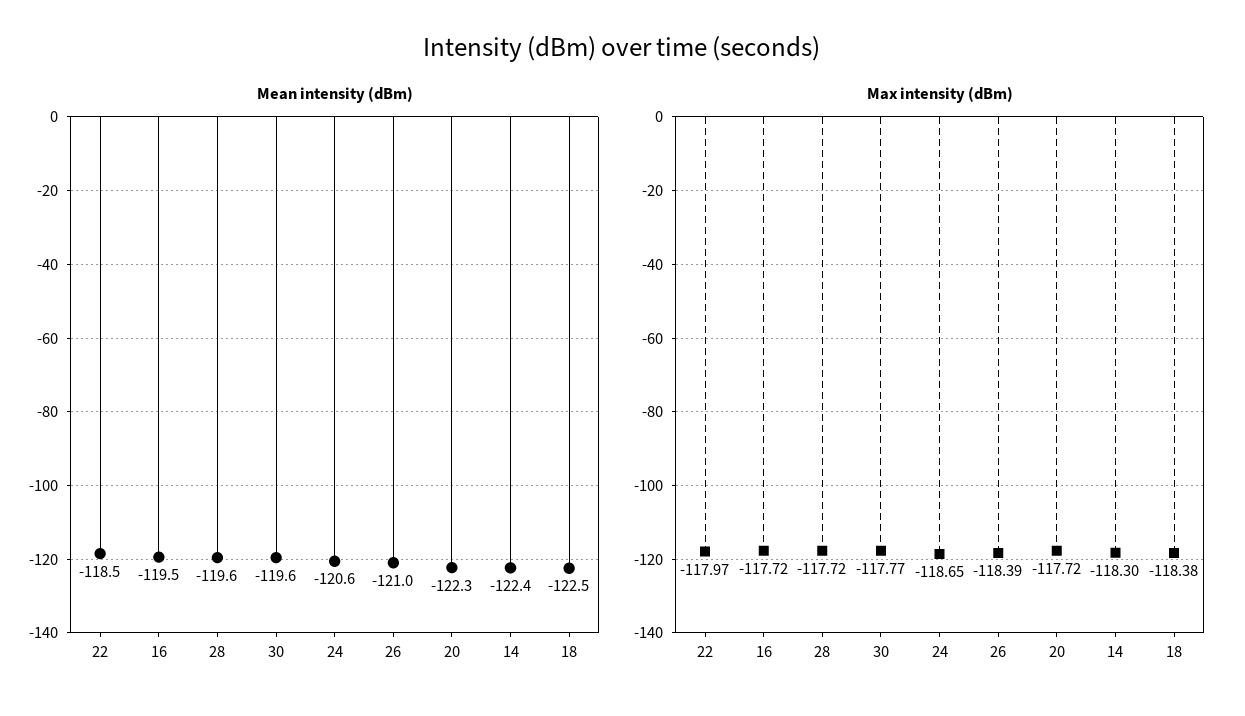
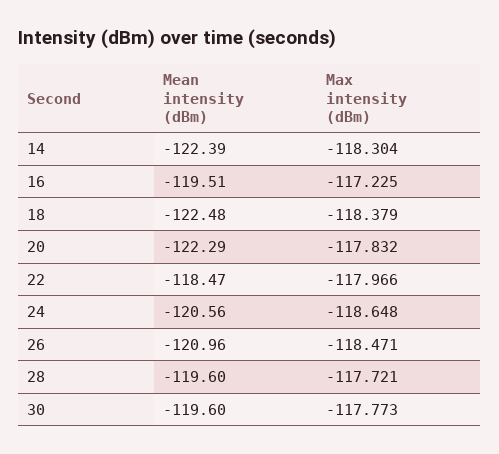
Max intensity (dBm), 16: -117.72 -> -117.225
Max intensity (dBm), 26: -118.39 -> -118.471
Max intensity (dBm), 20: -117.72 -> -117.832

